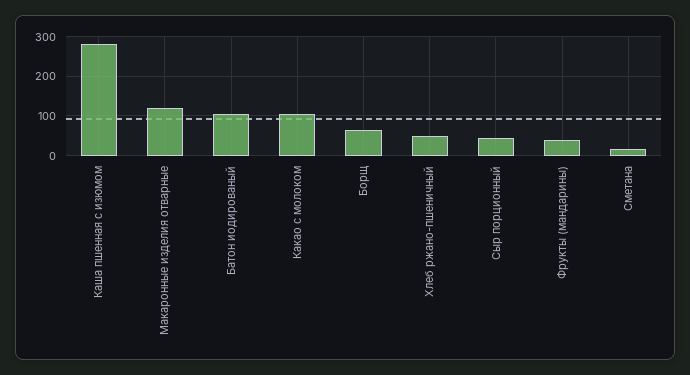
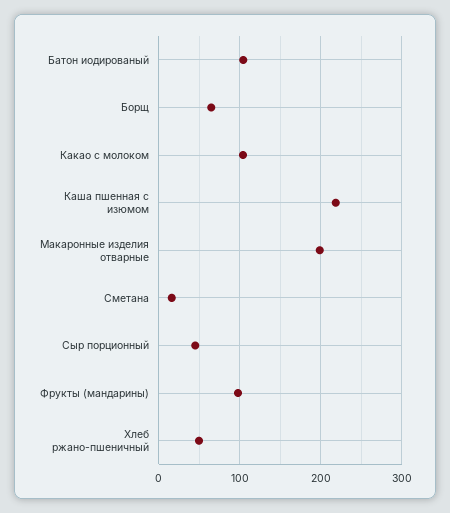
Каша пшенная с изюмом: 280 -> 220
Макаронные изделия отварные: 120 -> 200
Фрукты (мандарины): 40 -> 100

